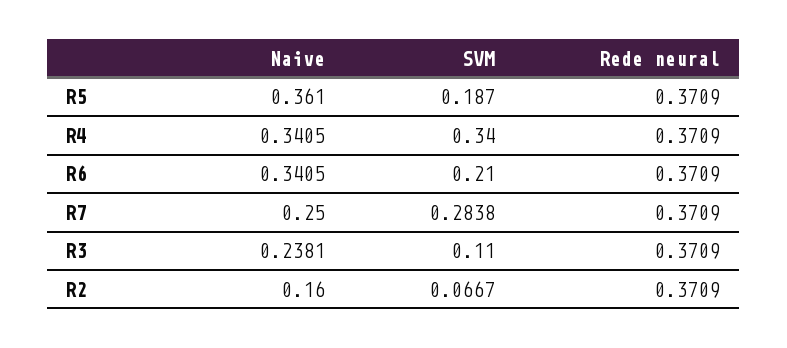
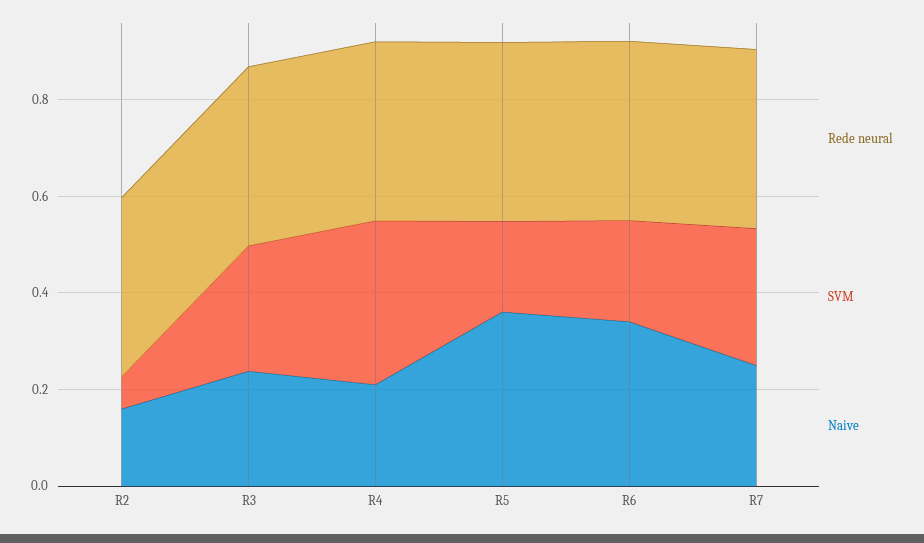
Naive, R4: 0.3405 -> 0.2
SVM, R3: 0.11 -> 0.25

